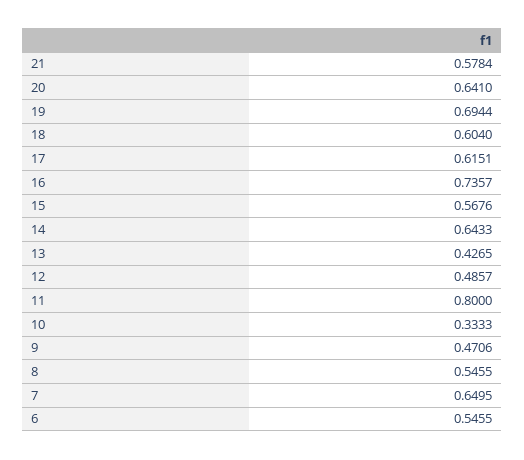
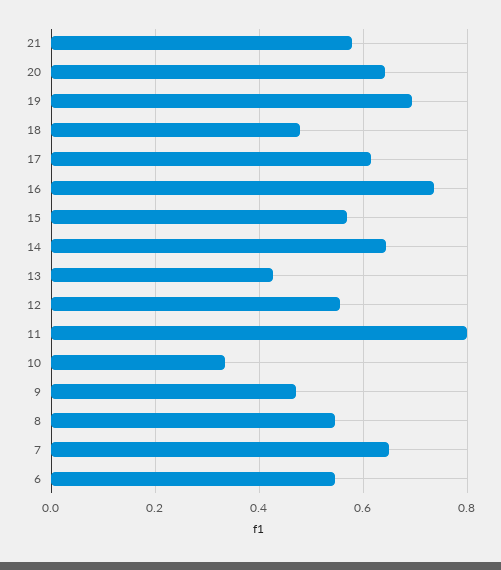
18: 0.604 -> 0.48
12: 0.4857 -> 0.56

